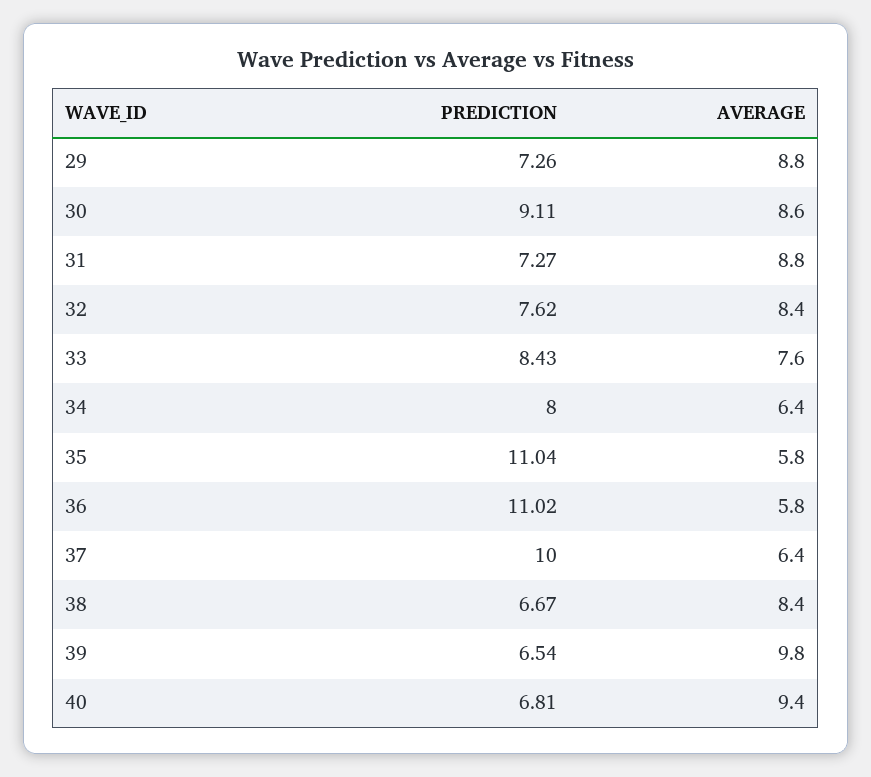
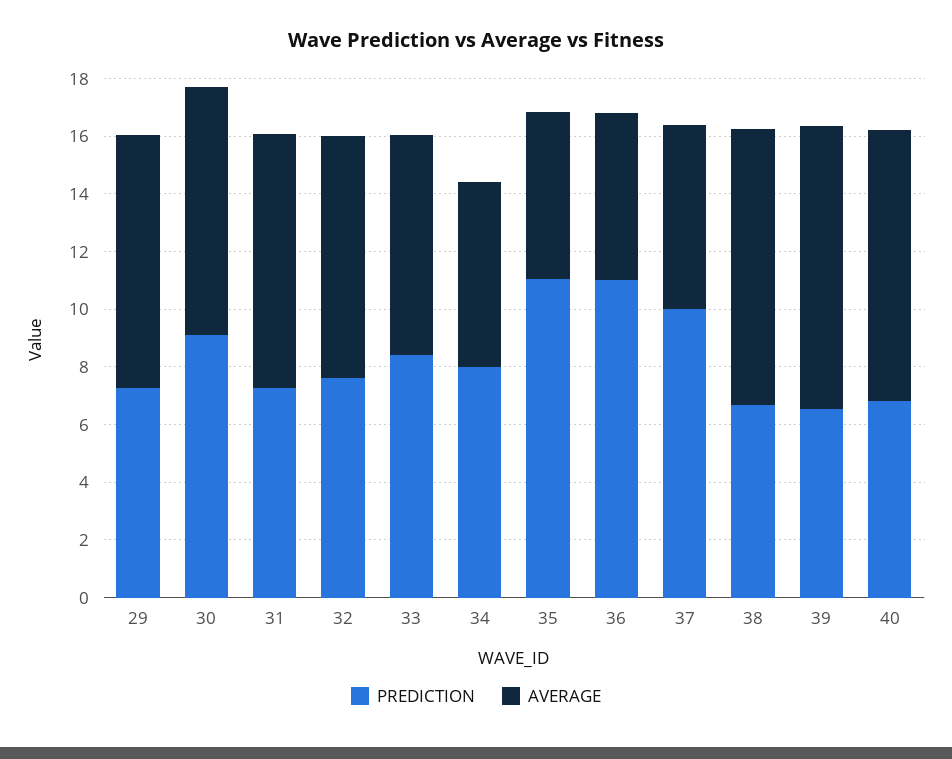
AVERAGE, 38: 8.4 -> 9.5

